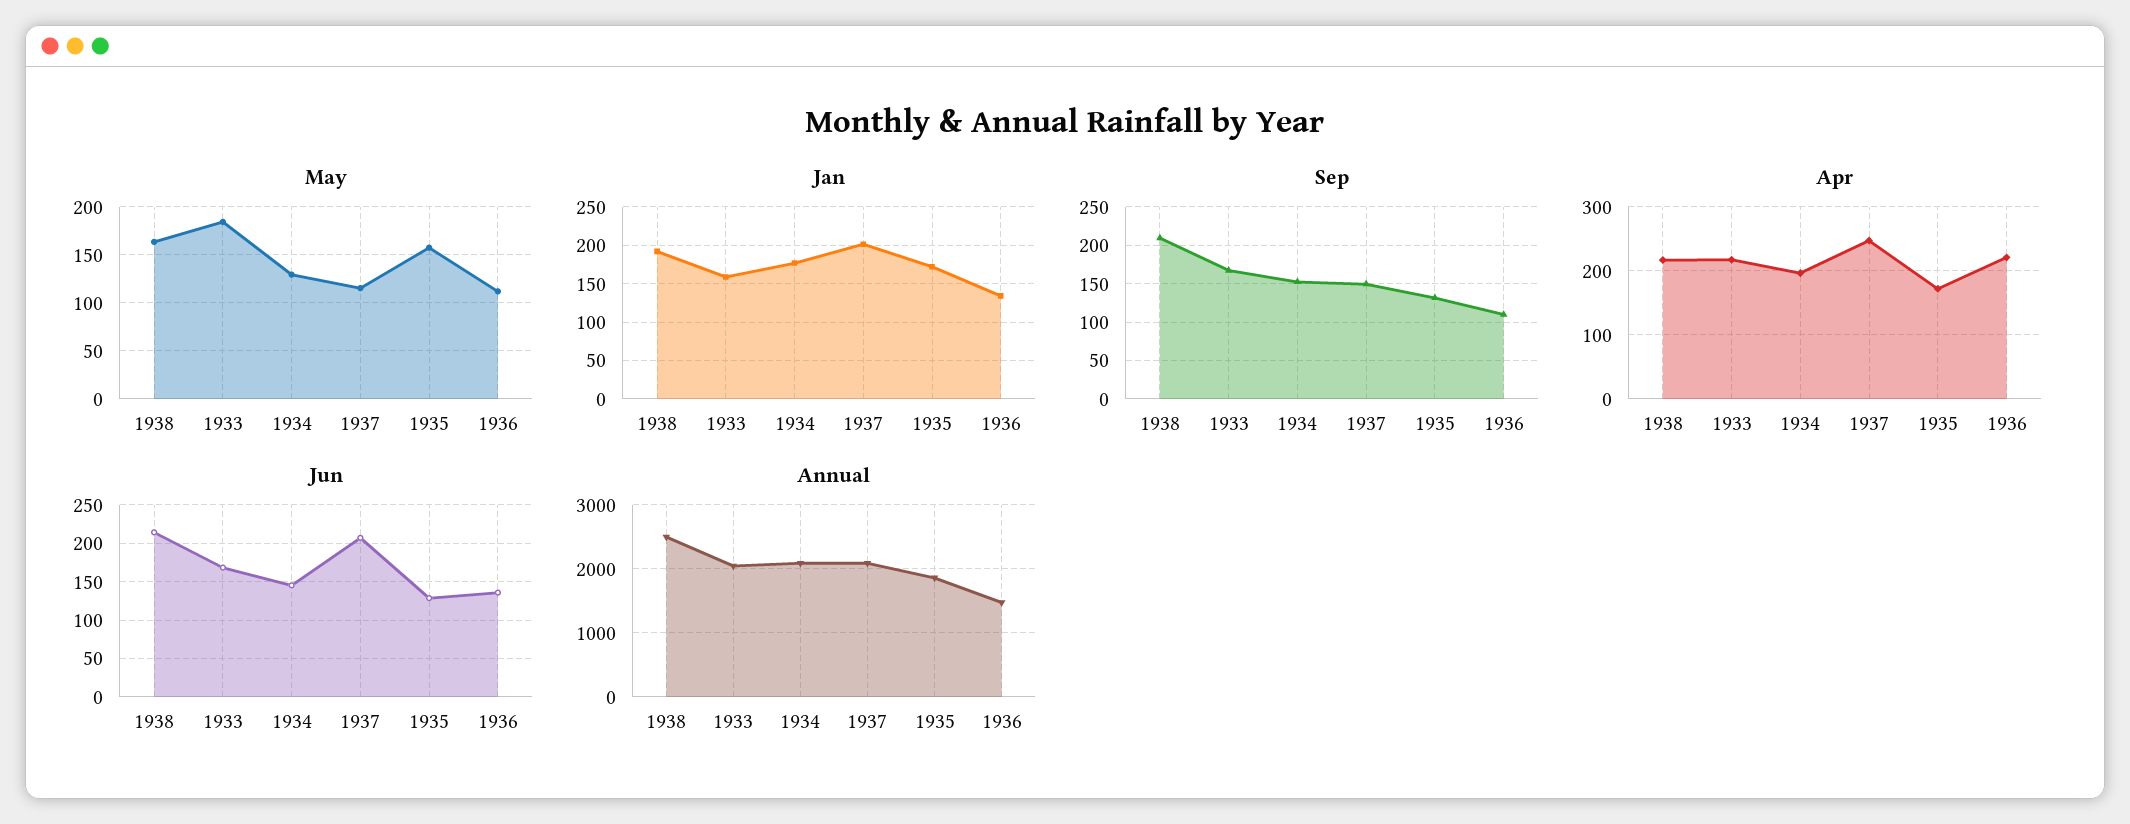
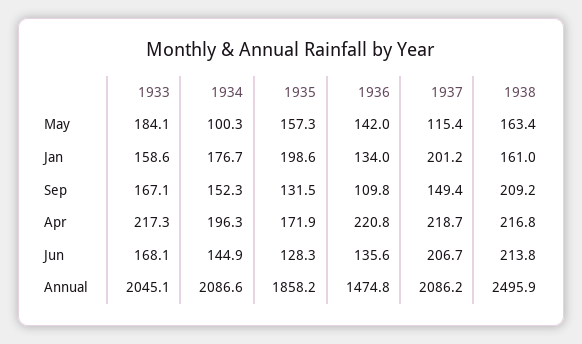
May, 1934: 130 -> 100.3
May, 1936: 110 -> 142
Jan, 1938: 190 -> 161
Jan, 1935: 170 -> 198.6
Apr, 1937: 250 -> 218.7

